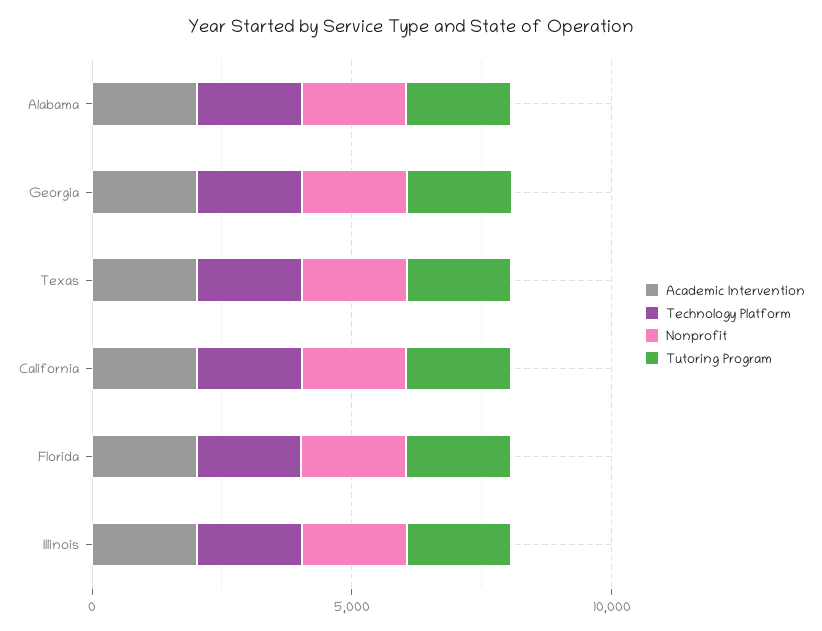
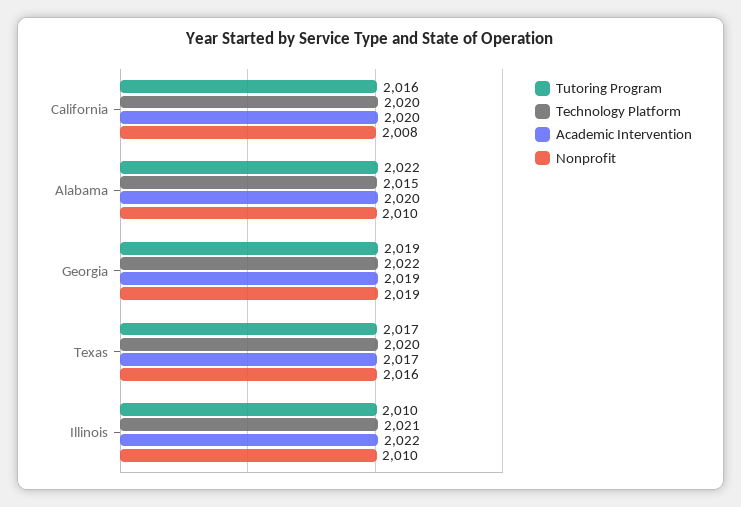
Academic Intervention, Florida: 2000 -> none
Technology Platform, Florida: 2000 -> none
Nonprofit, Florida: 2000 -> none
Tutoring Program, Florida: 2000 -> none

